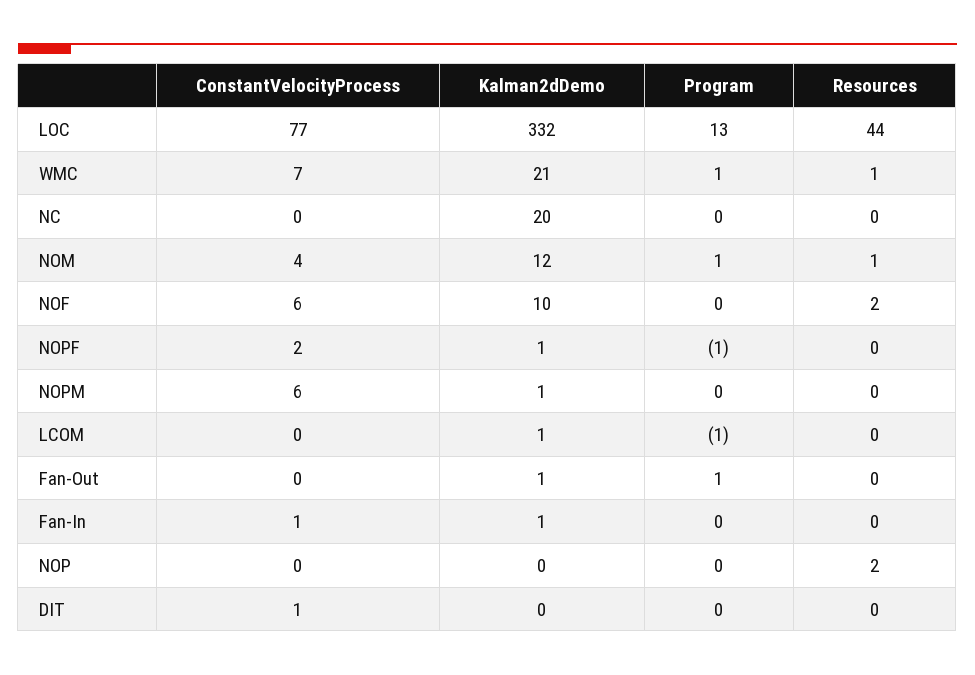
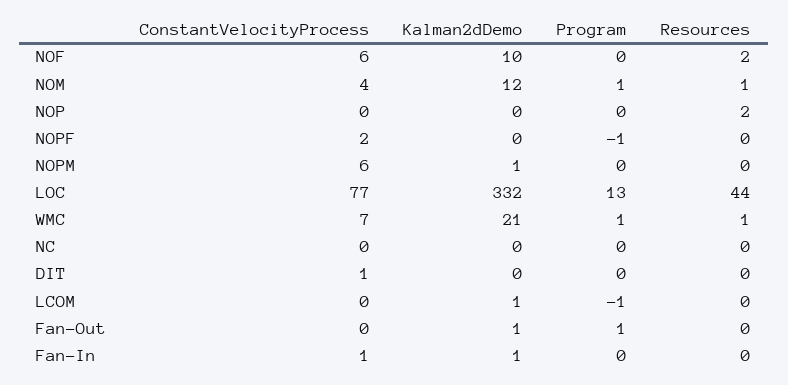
Kalman2dDemo, NC: 20 -> 0
Kalman2dDemo, NOPF: 1 -> 0

